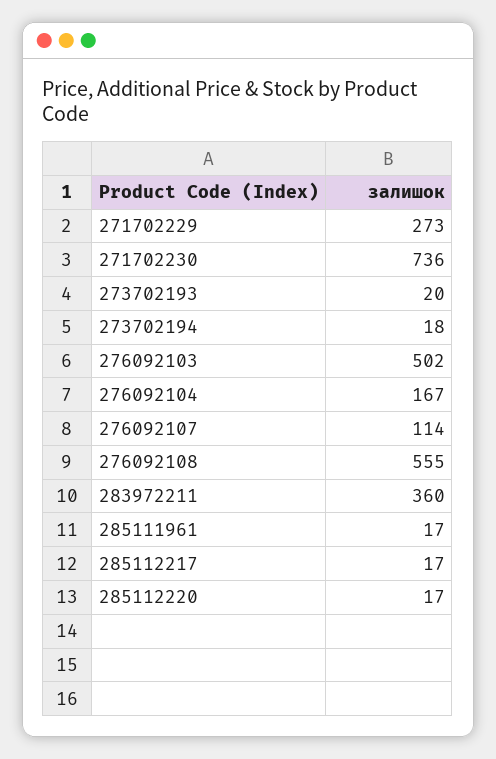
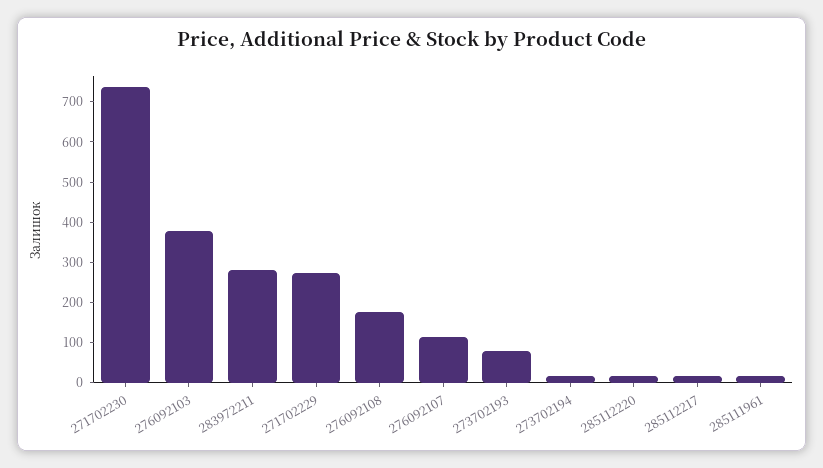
273702193: 20 -> 80
276092103: 502 -> 380
276092104: 167 -> none
276092108: 555 -> 180
283972211: 360 -> 280

